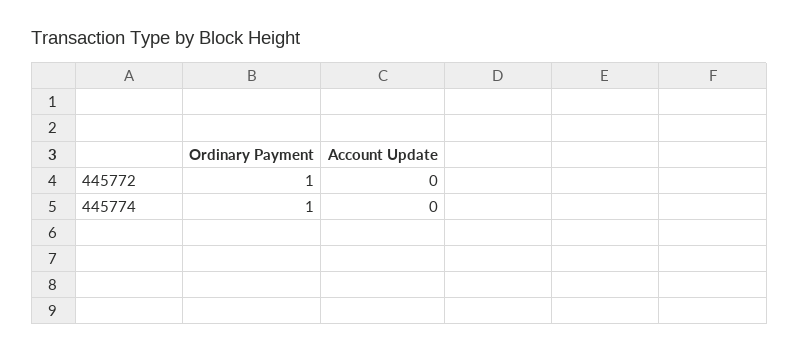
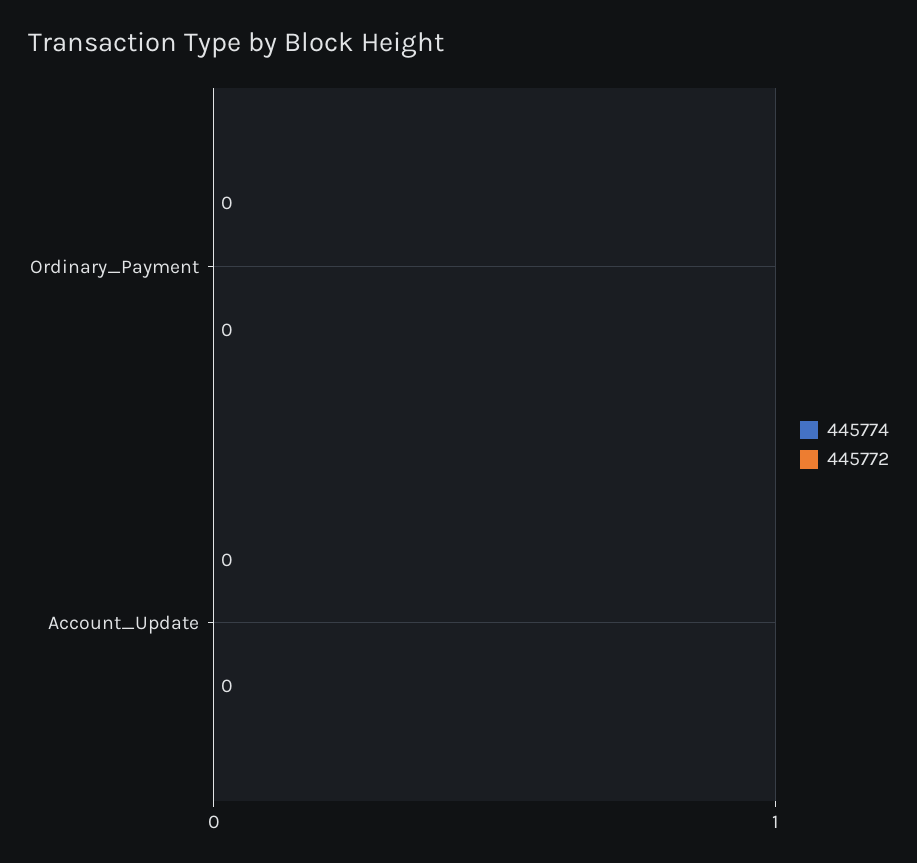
445772, Ordinary Payment: 1 -> 0
445774, Ordinary Payment: 1 -> 0

